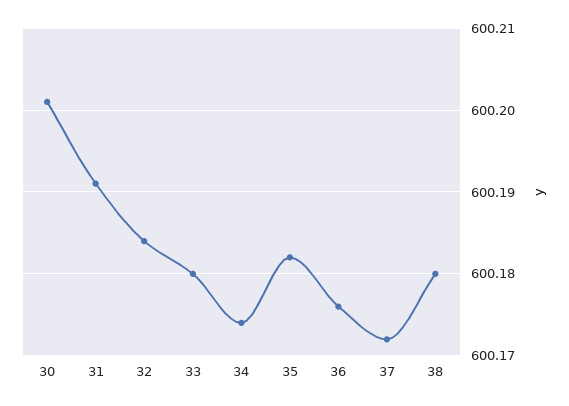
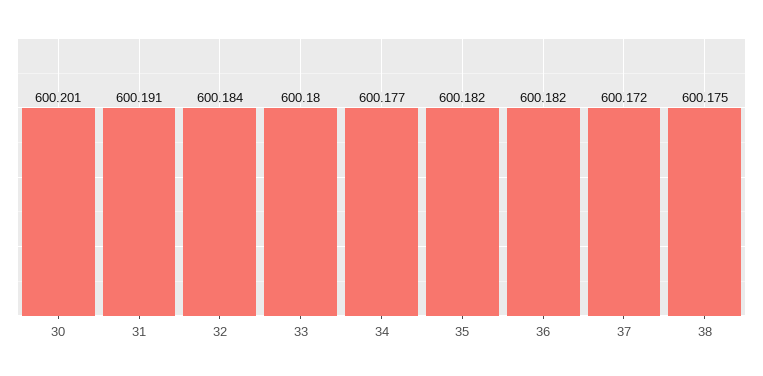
34: 600.174 -> 600.177
36: 600.176 -> 600.182
38: 600.18 -> 600.175

